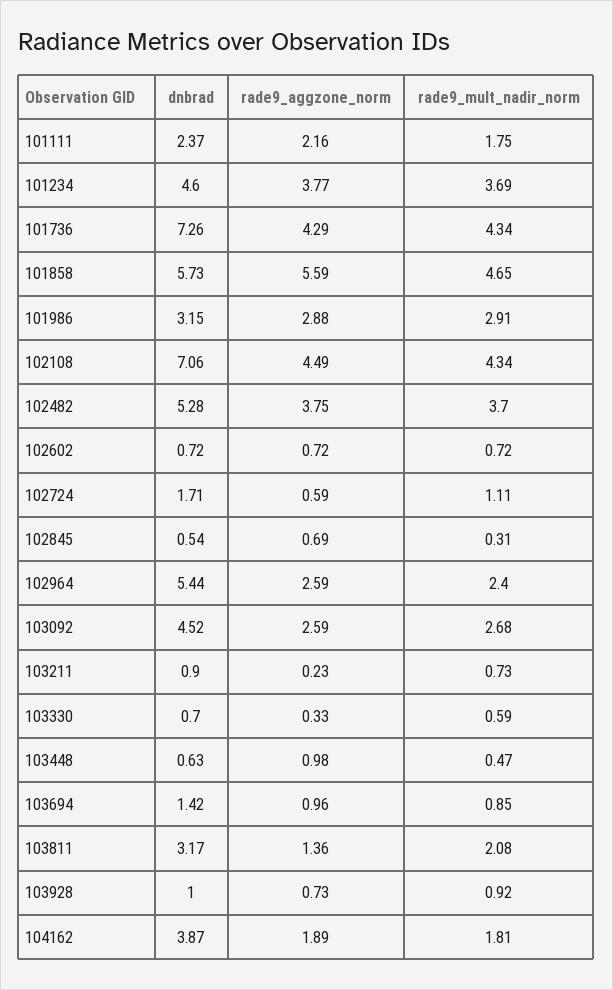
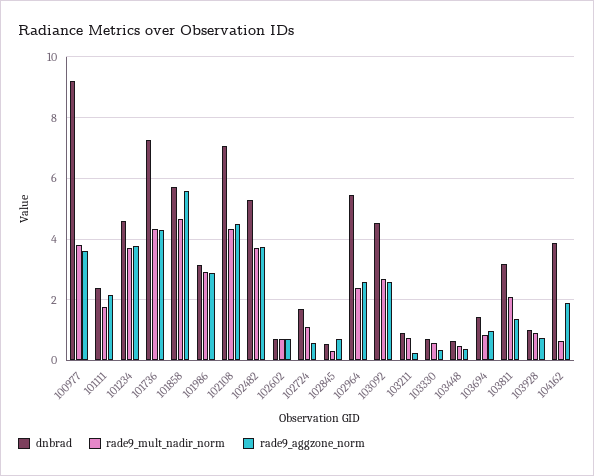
rade9_aggzone_norm, 103448: 0.98 -> 0.4
rade9_mult_nadir_norm, 104162: 1.81 -> 0.6
dnbrad, 100977: none -> 9.2
rade9_mult_nadir_norm, 100977: none -> 3.8
rade9_aggzone_norm, 100977: none -> 3.6

